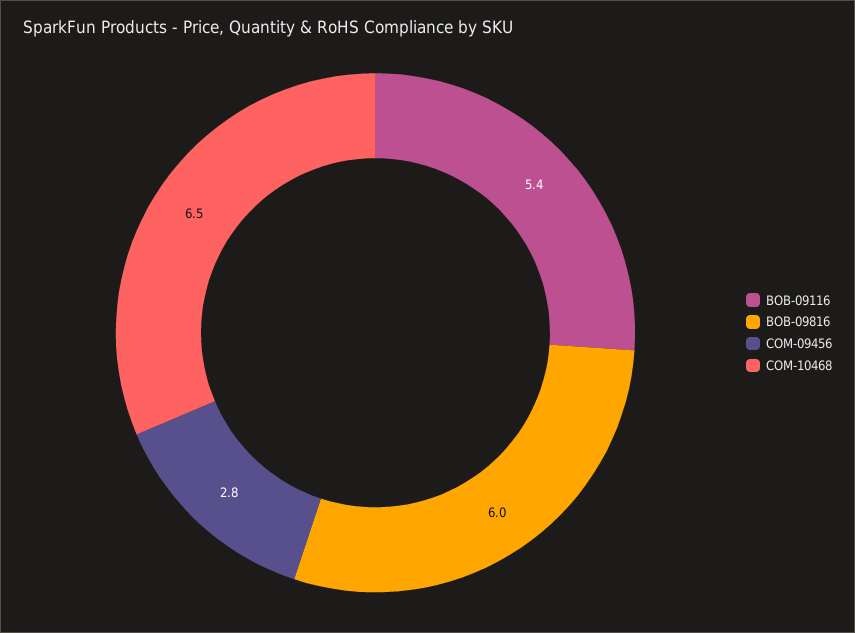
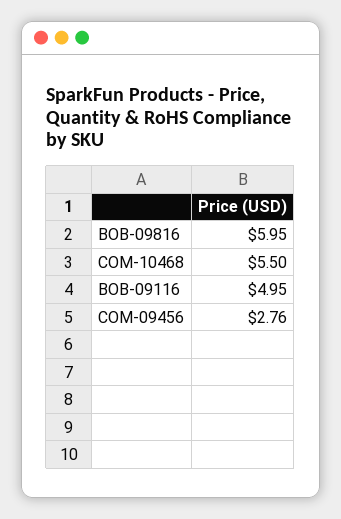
BOB-09116: 5.4 -> 4.95
COM-10468: 6.5 -> 5.5

